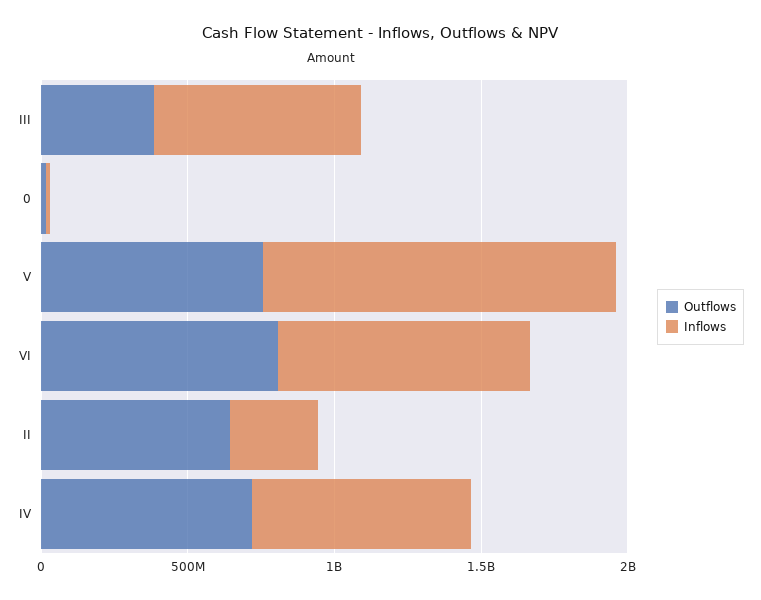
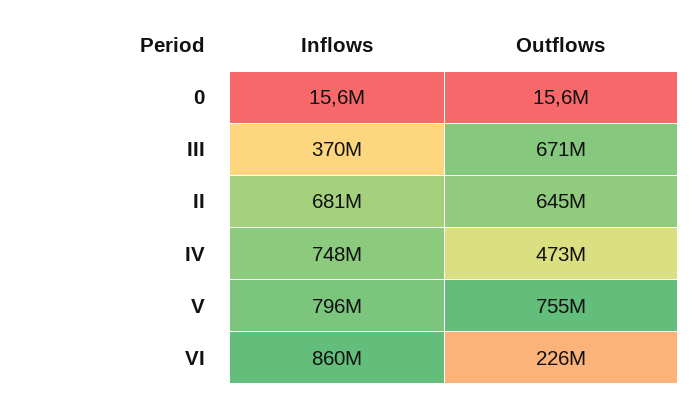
Outflows, III: 400000000 -> 671000000
Inflows, III: 700000000 -> 370000000
Inflows, V: 1200000000 -> 796000000
Outflows, VI: 800000000 -> 226000000
Inflows, II: 300000000 -> 681000000
Outflows, IV: 700000000 -> 473000000

